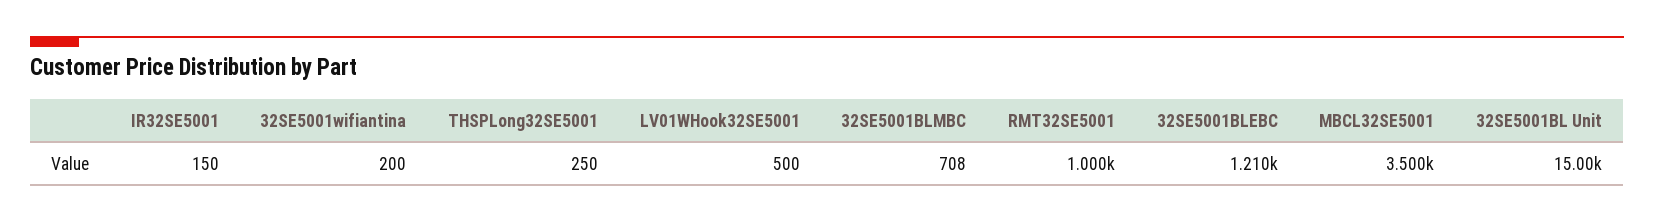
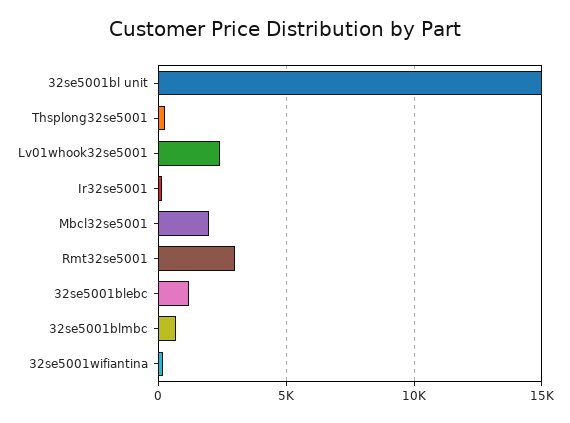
LV01WHook32SE5001: 500 -> 2500
RMT32SE5001: 1000 -> 3000
MBCL32SE5001: 3500 -> 2000

